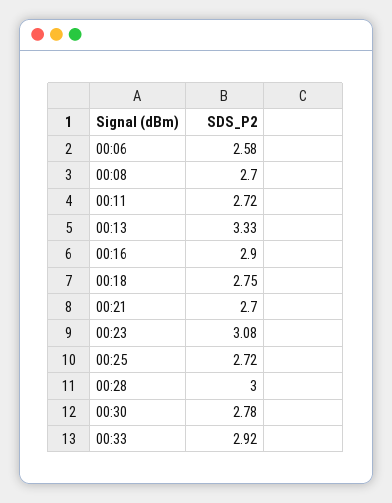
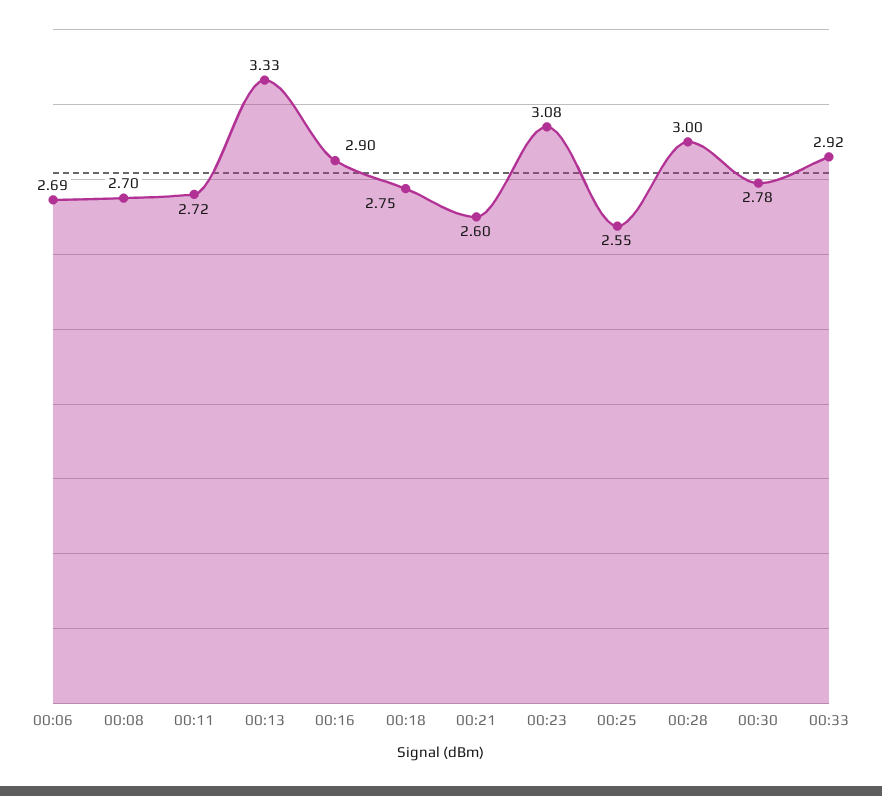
00:06: 2.58 -> 2.69
00:21: 2.7 -> 2.6
00:25: 2.72 -> 2.55

